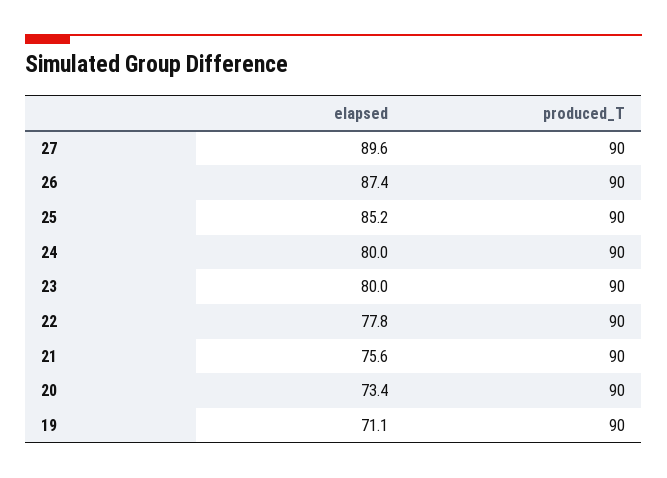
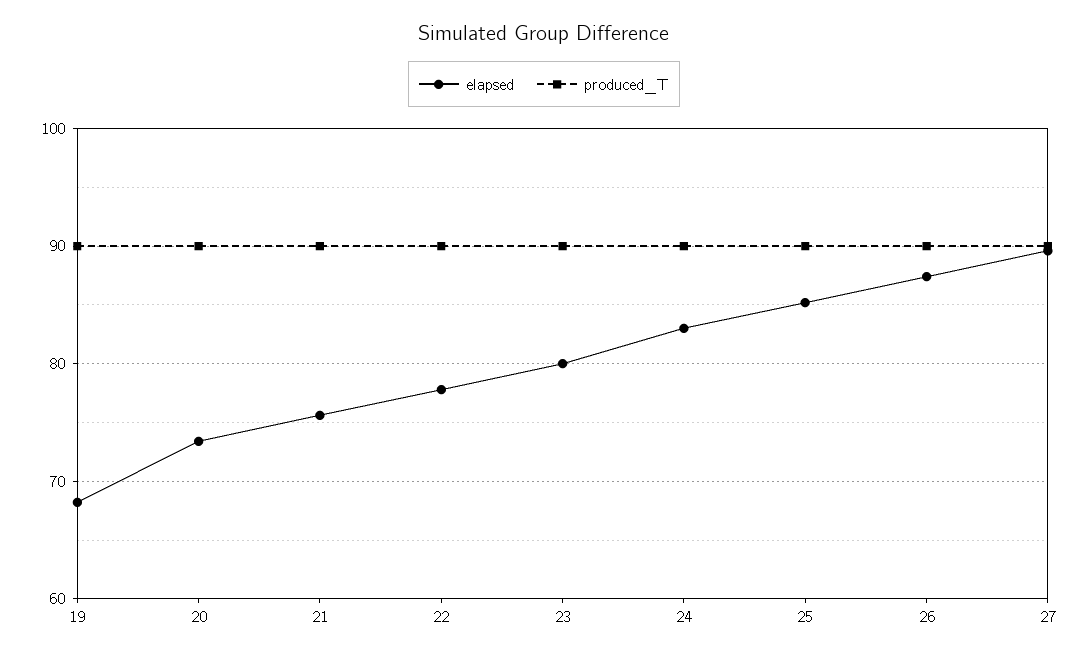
elapsed, 24: 80 -> 83
elapsed, 19: 71.1 -> 68

